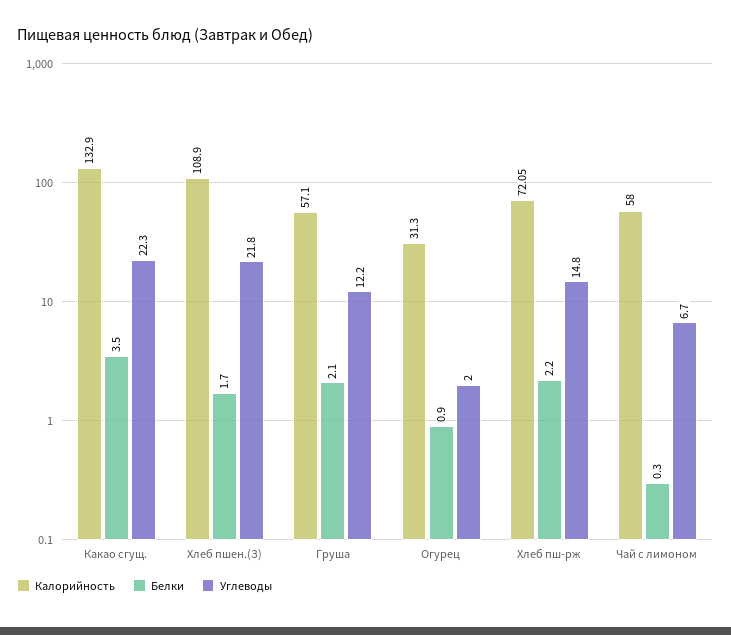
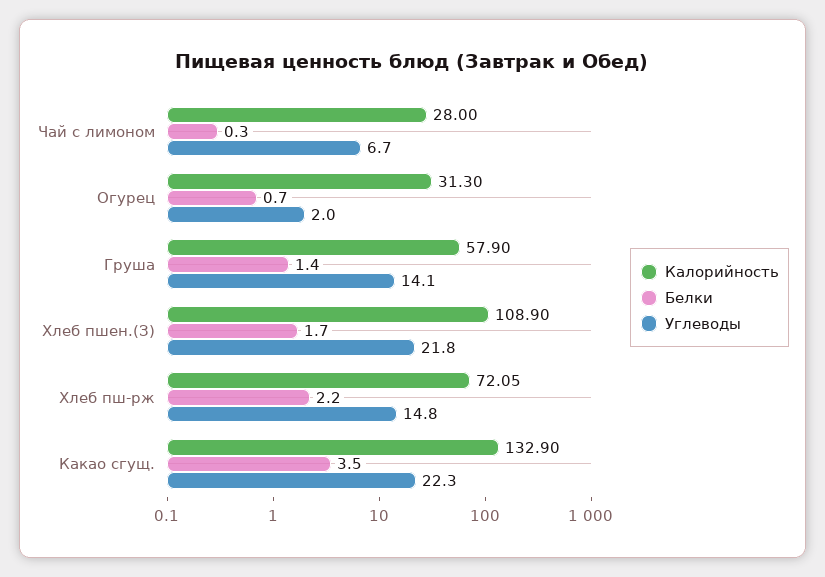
Калорийность, Груша: 57.1 -> 57.9
Белки, Груша: 2.1 -> 1.4
Углеводы, Груша: 12.2 -> 14.1
Белки, Огурец: 0.9 -> 0.7
Калорийность, Чай с лимоном: 58 -> 28

